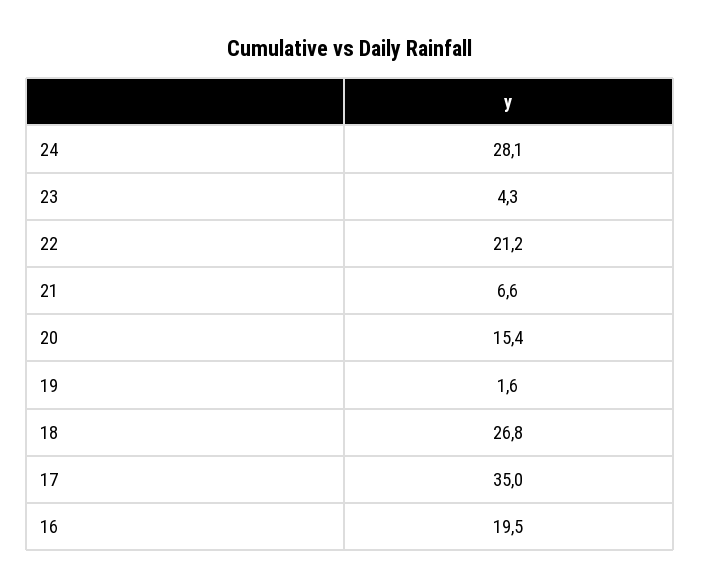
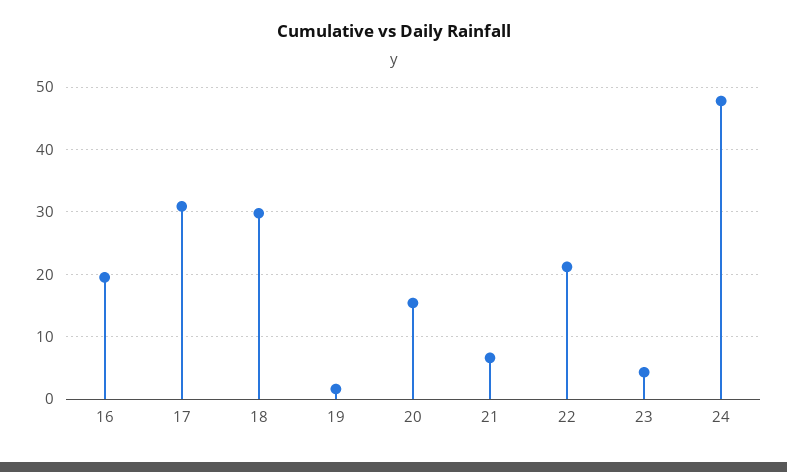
24: 28.1 -> 48
18: 26.8 -> 30
17: 35 -> 31

